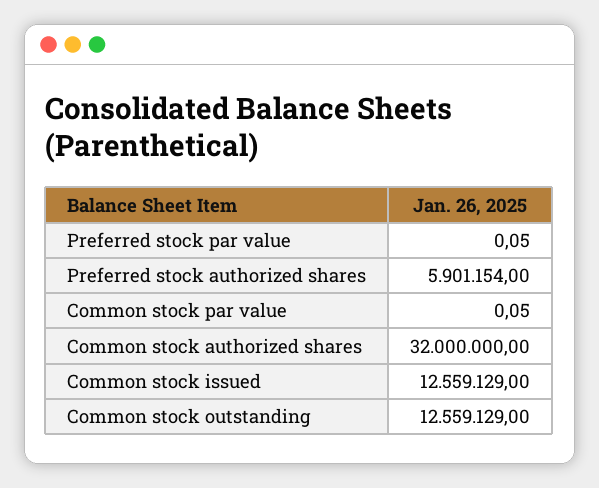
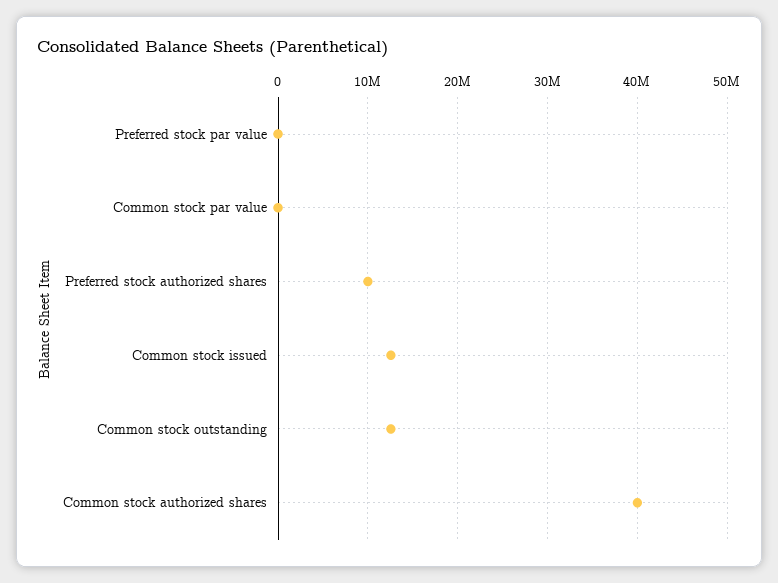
Preferred stock authorized shares: 5901154 -> 10000000
Common stock authorized shares: 32000000 -> 40000000

